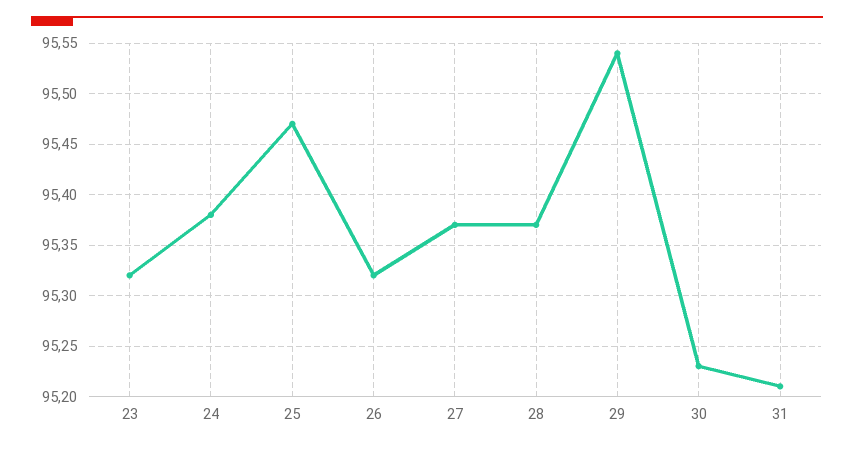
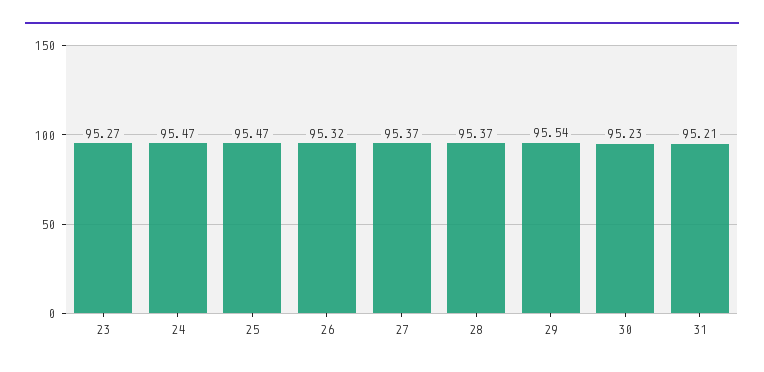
23: 95.32 -> 95.27
24: 95.38 -> 95.47

